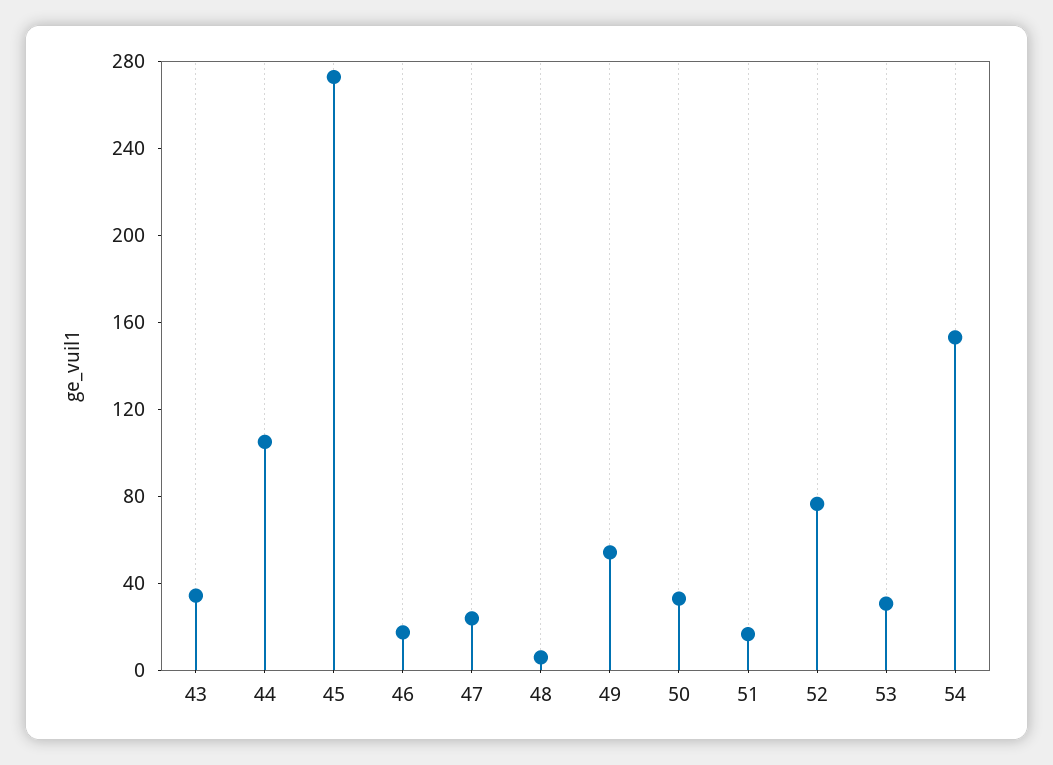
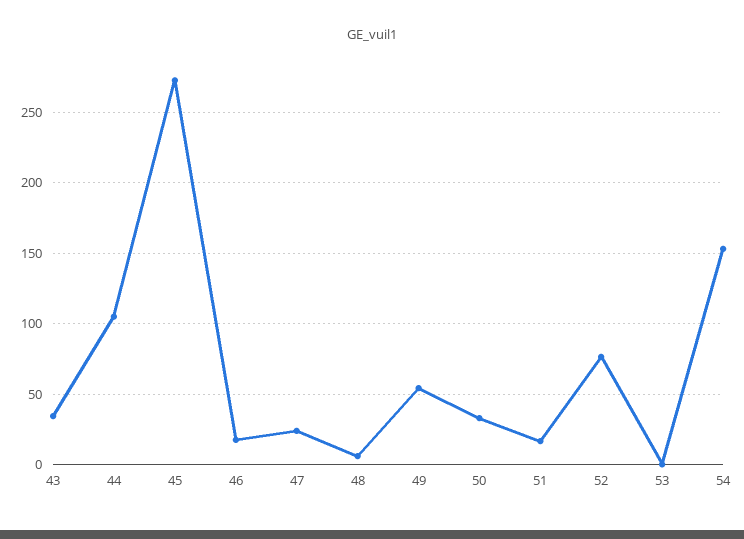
53: 30 -> 0

